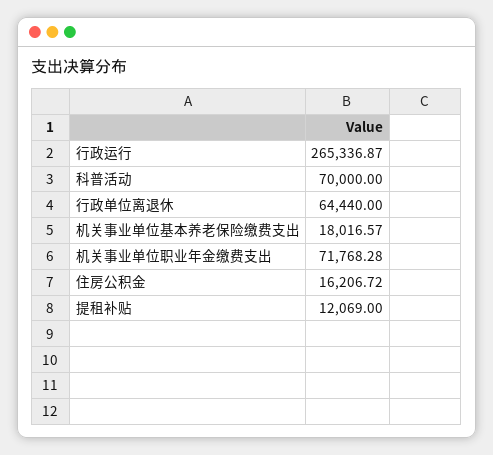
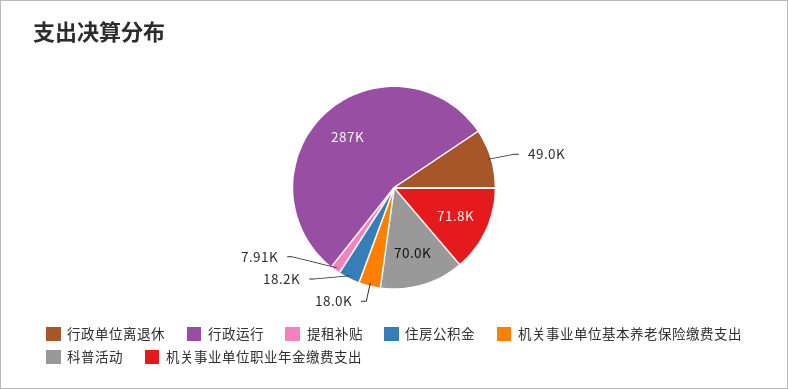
行政运行: 265336.87 -> 287000
行政单位离退休: 64440 -> 49000
住房公积金: 16206.72 -> 18200
提租补贴: 12069 -> 7910

